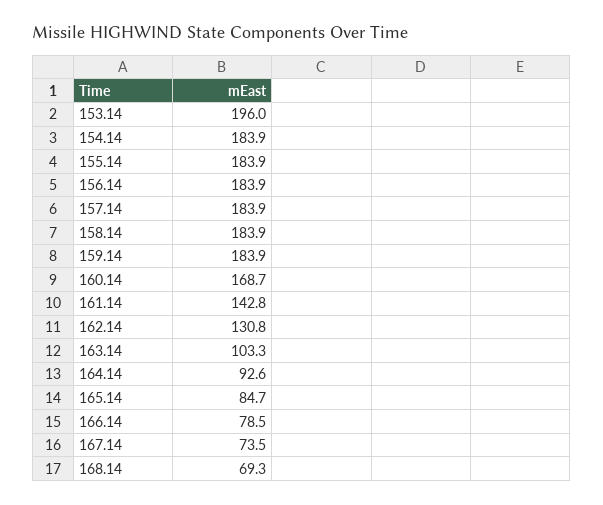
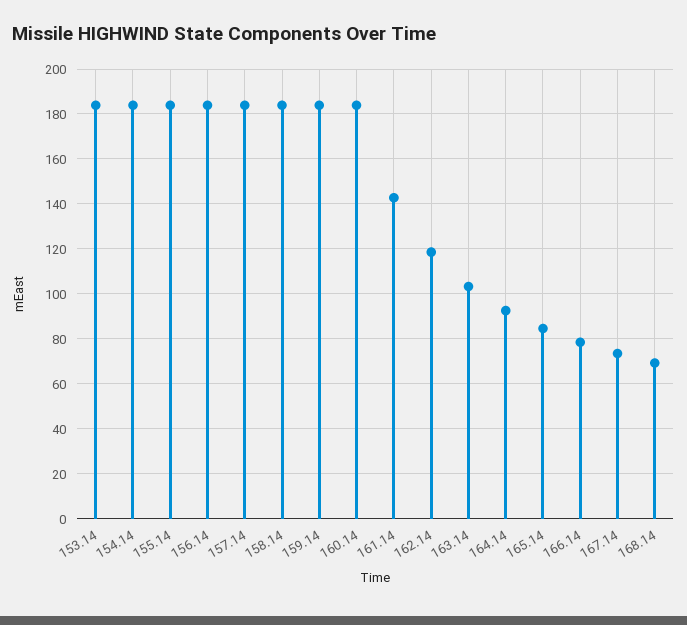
153.14: 196 -> 185
160.14: 168.7 -> 185
162.14: 130.8 -> 120

